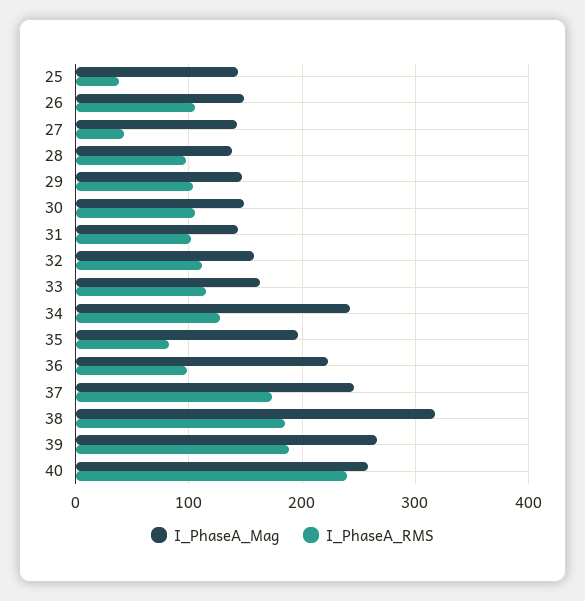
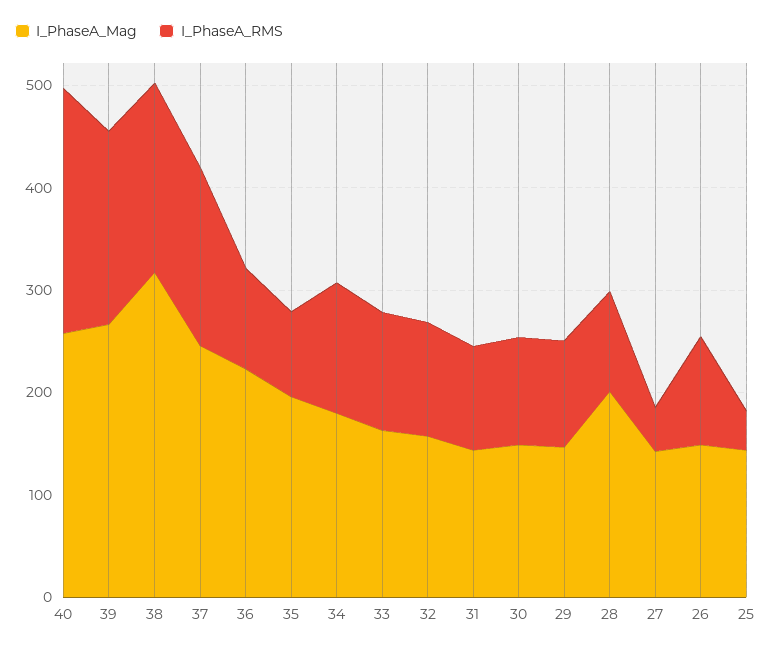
I_PhaseA_Mag, 28: 140 -> 200
I_PhaseA_Mag, 34: 240 -> 180

